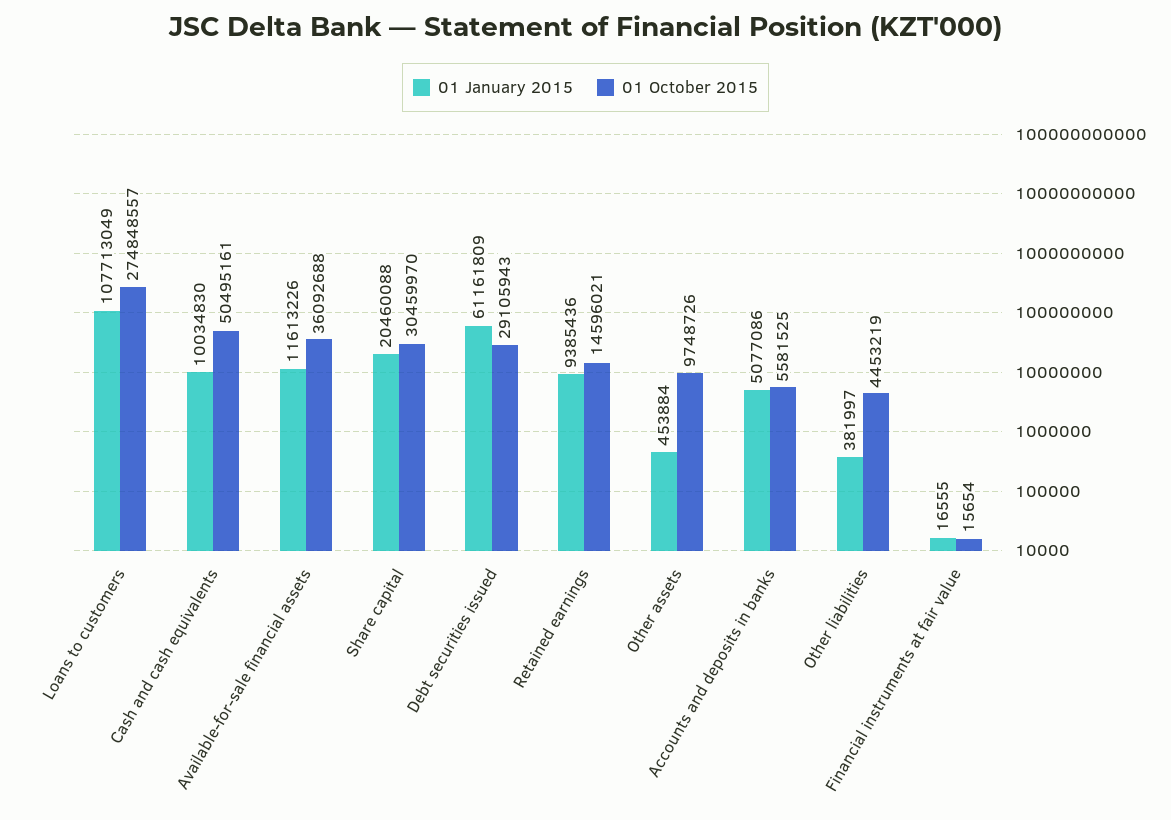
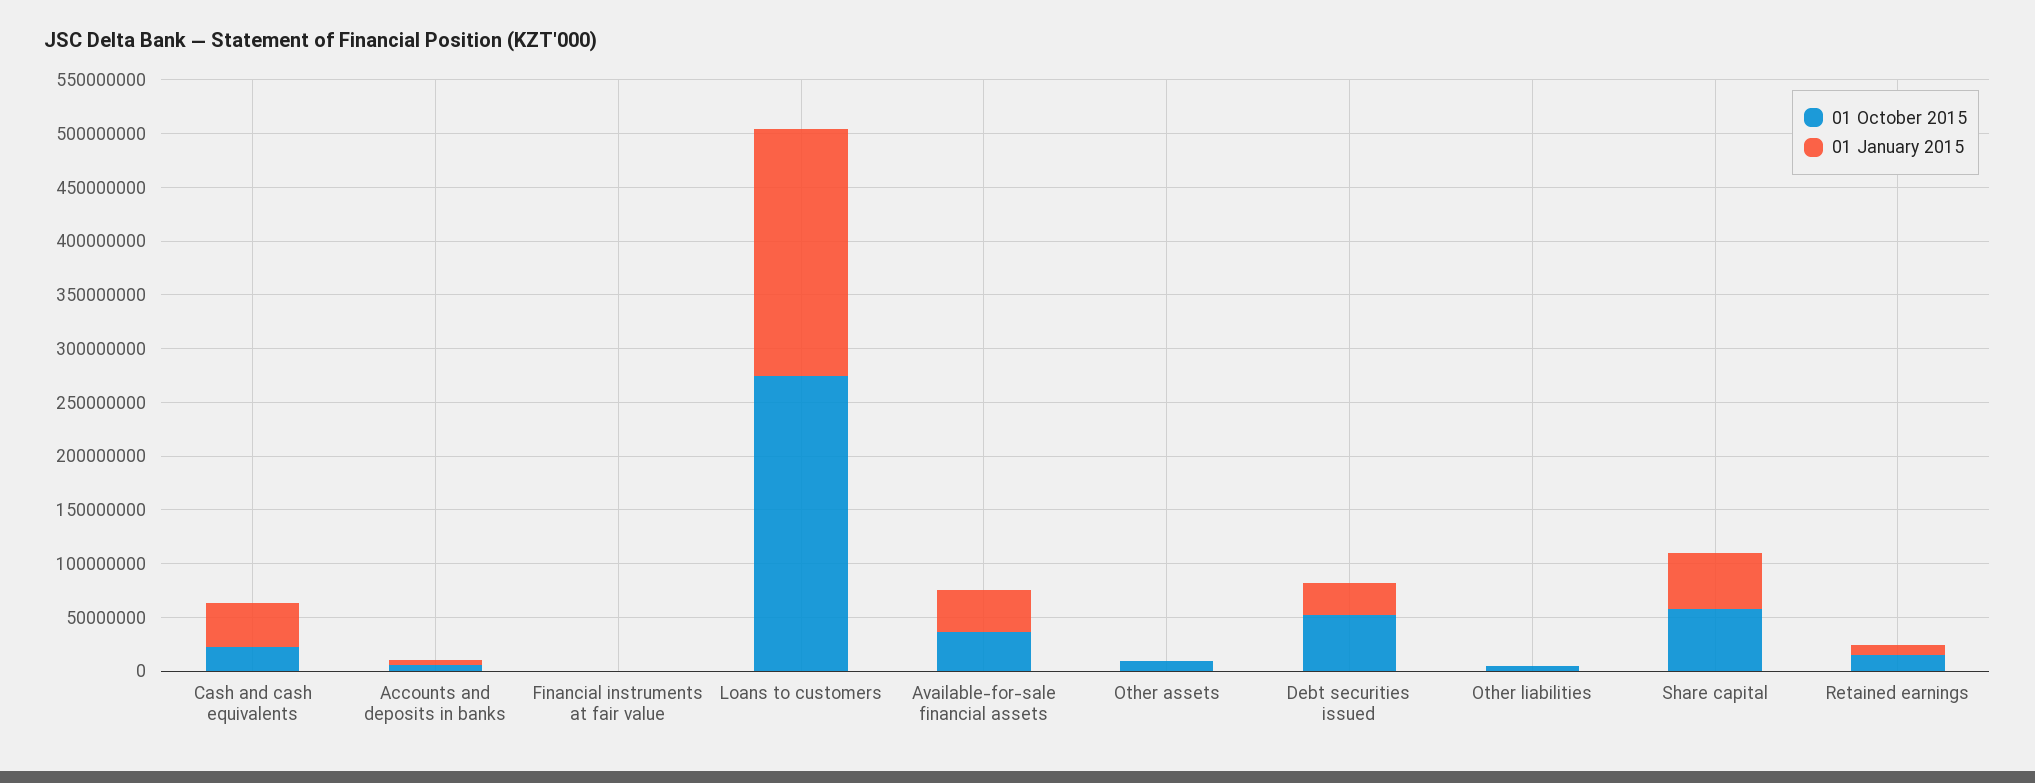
01 January 2015, Loans to customers: 107713049 -> 230000000
01 January 2015, Cash and cash equivalents: 10034830 -> 40000000
01 October 2015, Cash and cash equivalents: 50495161 -> 20000000
01 January 2015, Available-for-sale financial assets: 11613226 -> 40000000
01 January 2015, Share capital: 20460088 -> 50000000
01 October 2015, Share capital: 30459970 -> 60000000
01 January 2015, Debt securities issued: 61161809 -> 30000000
01 October 2015, Debt securities issued: 29105943 -> 50000000

